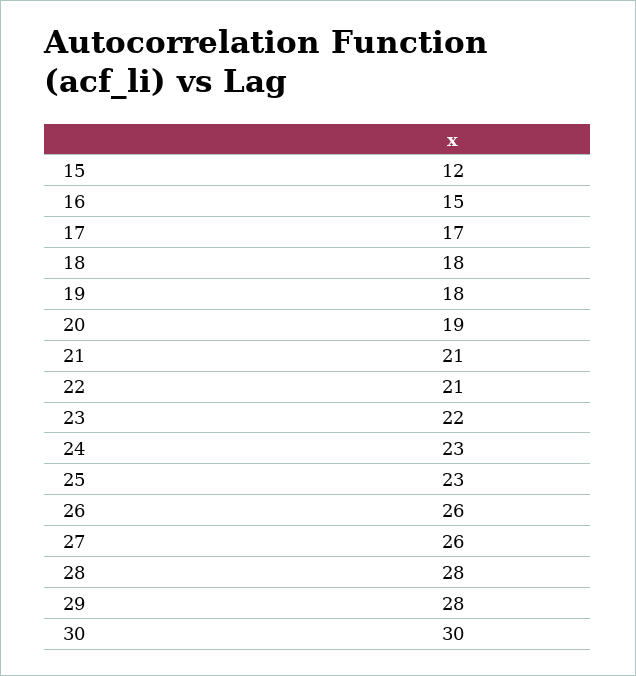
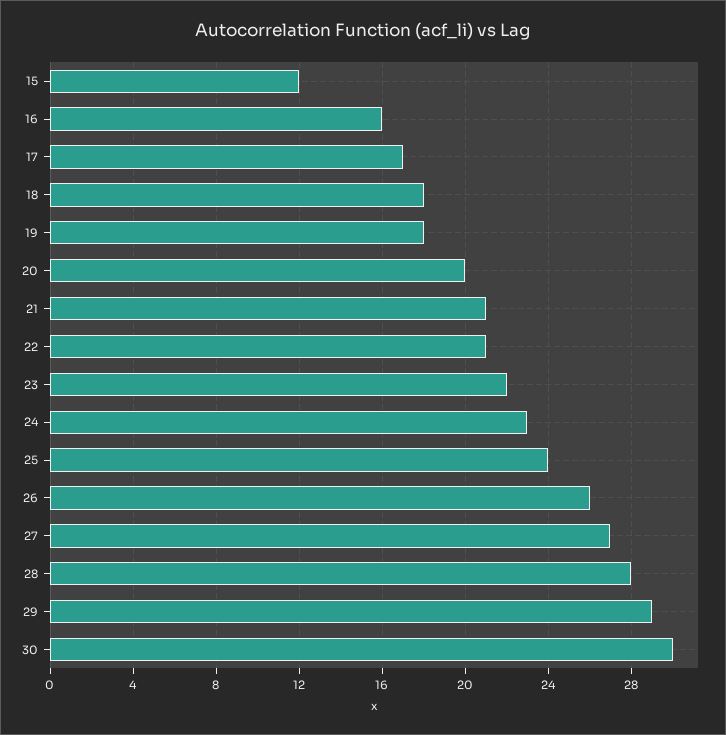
16: 15 -> 16
20: 19 -> 20
25: 23 -> 24
27: 26 -> 27
29: 28 -> 29

